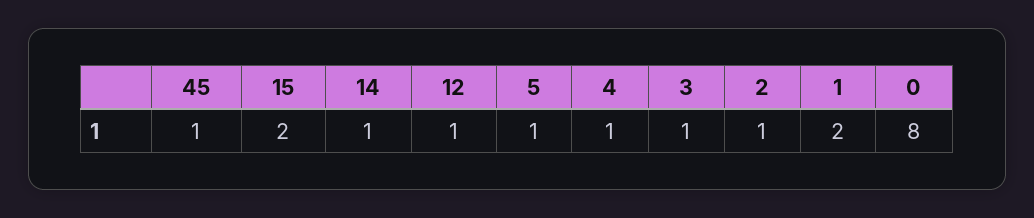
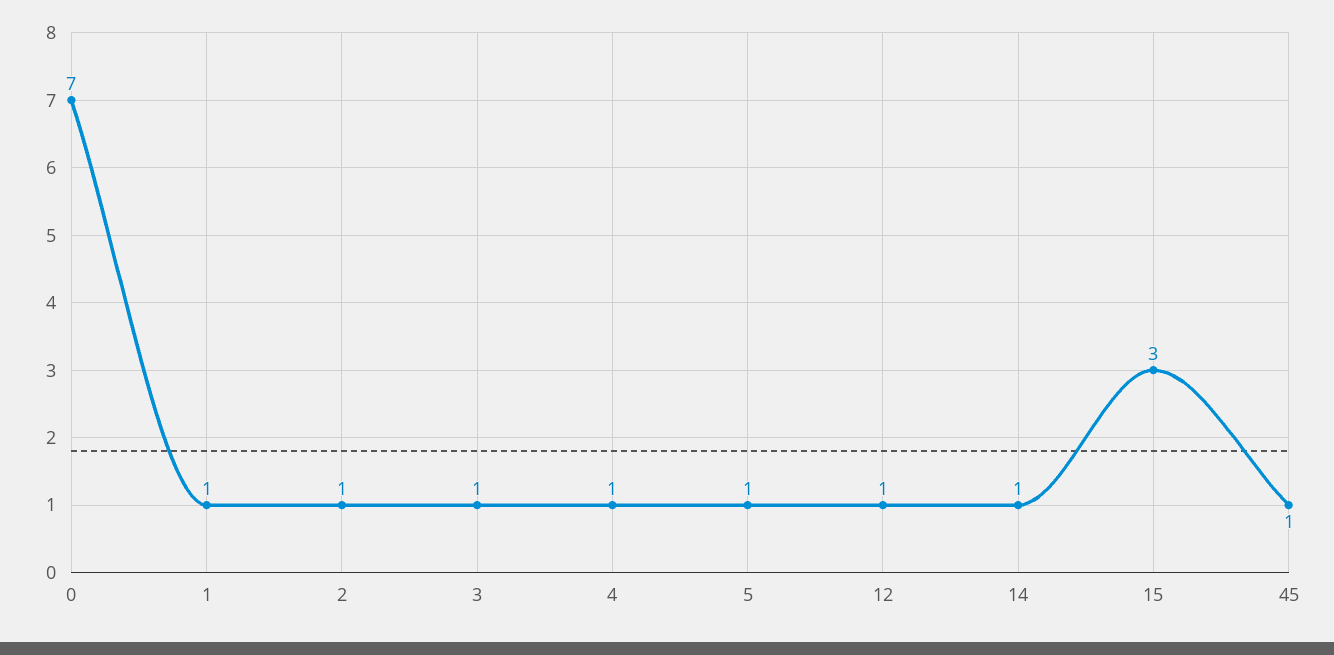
15: 2 -> 3
1: 2 -> 1
0: 8 -> 7

